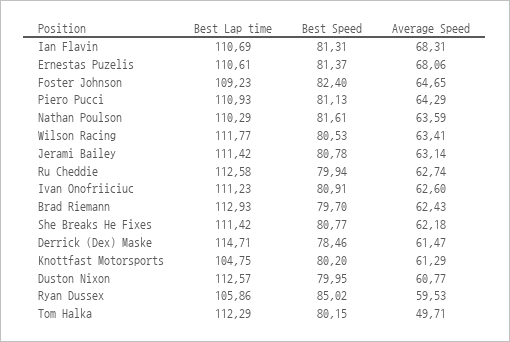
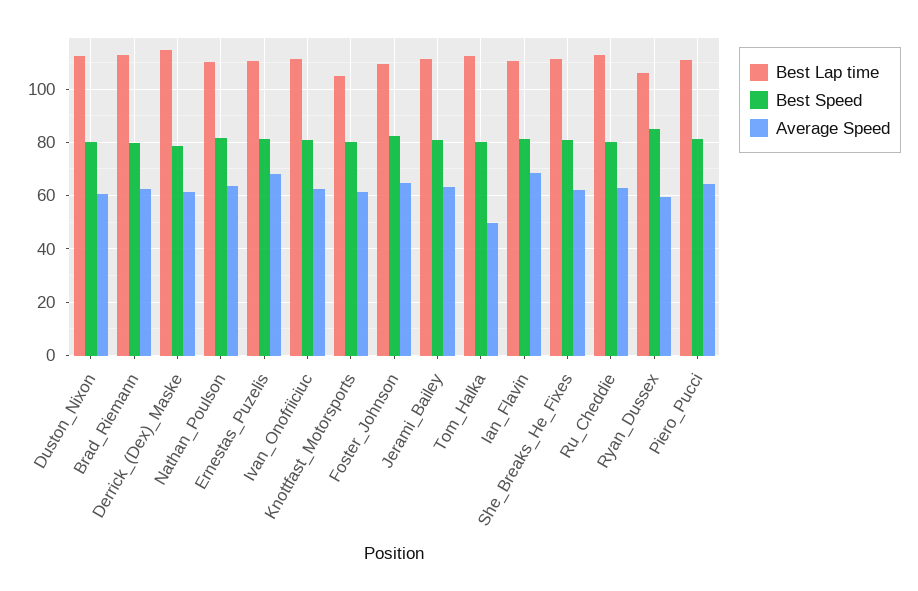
Best Lap time, Wilson Racing: 111.77 -> none
Best Speed, Wilson Racing: 80.53 -> none
Average Speed, Wilson Racing: 63.41 -> none

